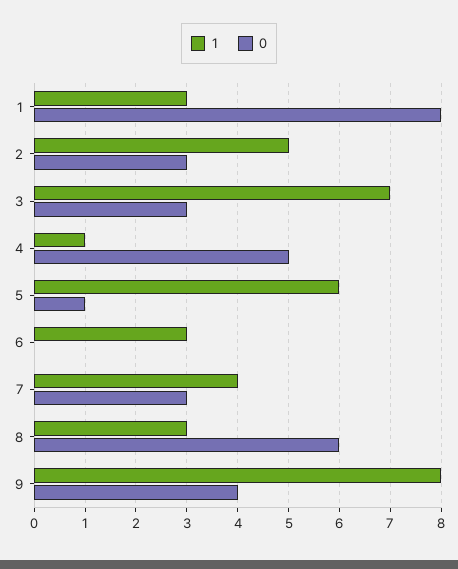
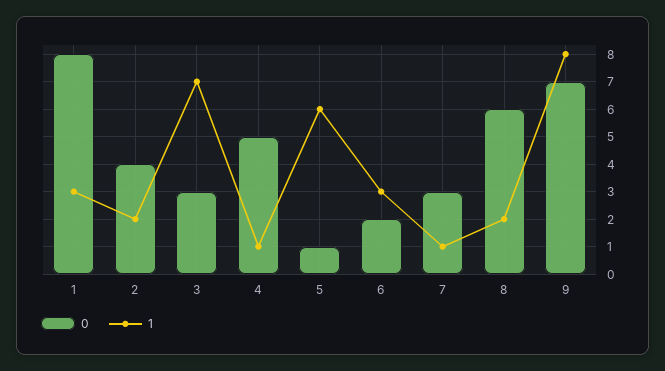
1, 2: 5 -> 2
0, 2: 3 -> 4
0, 6: 0 -> 2
1, 7: 4 -> 1
1, 8: 3 -> 2
0, 9: 4 -> 7

